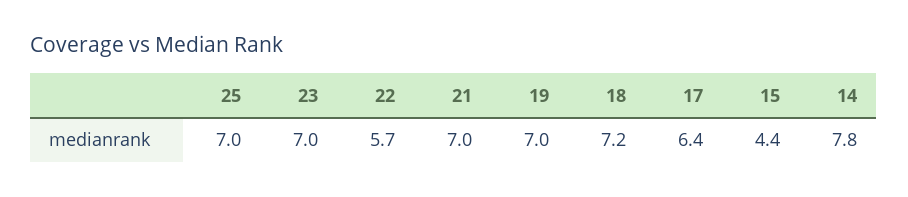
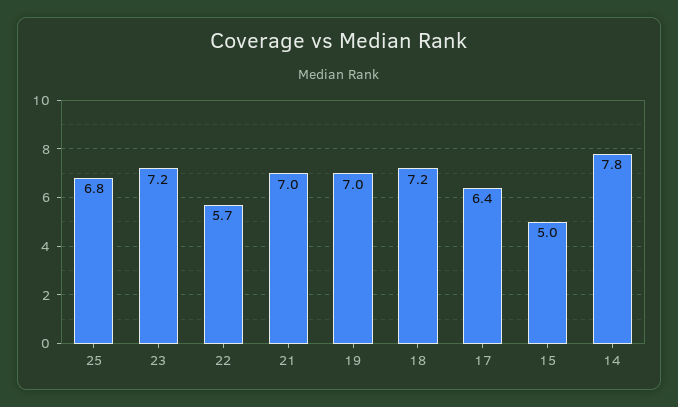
25: 7 -> 6.8
23: 7 -> 7.2
15: 4.4 -> 5

